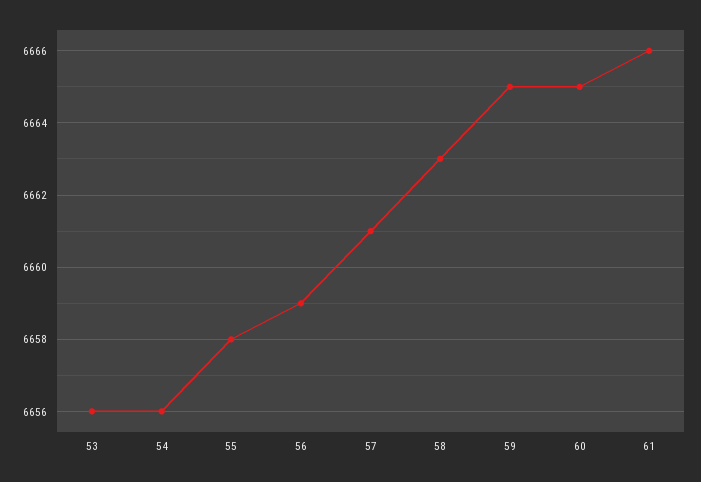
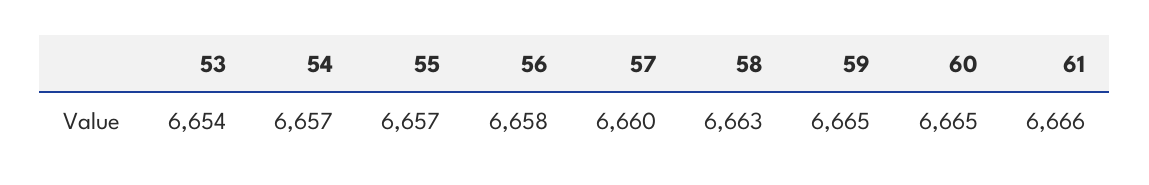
53: 6656 -> 6654
54: 6656 -> 6657
55: 6658 -> 6657
56: 6659 -> 6658
57: 6661 -> 6660

